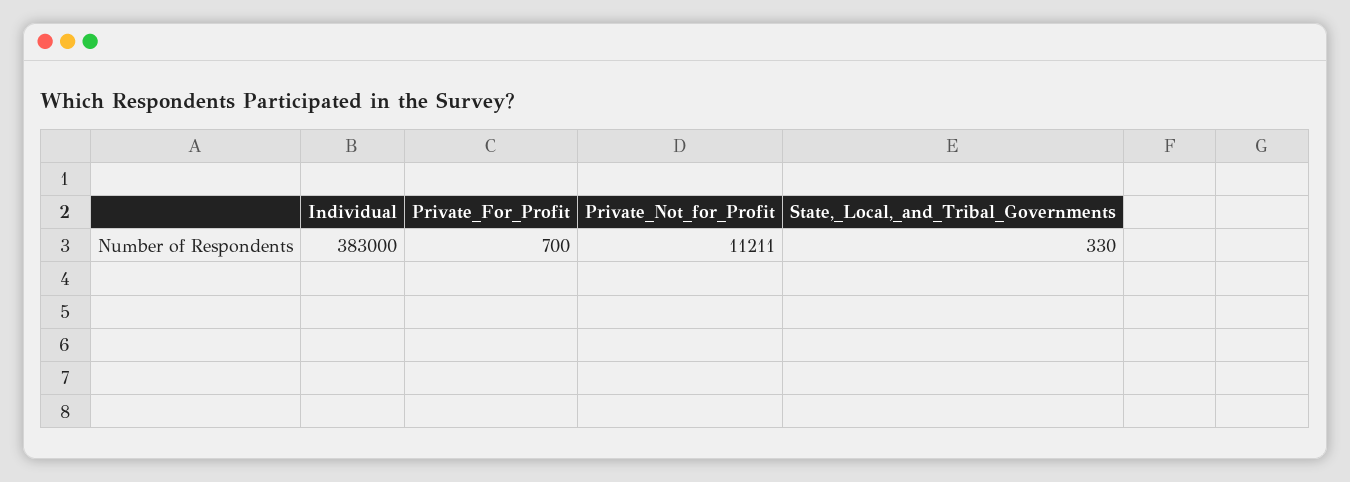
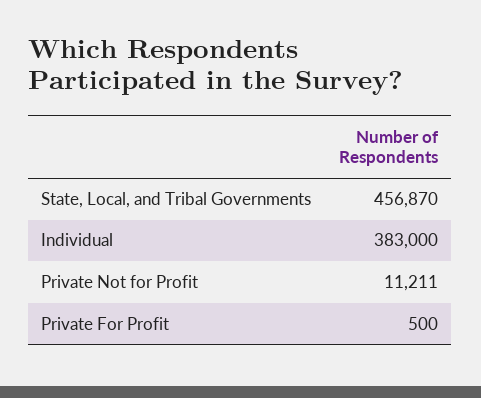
Private_For_Profit: 700 -> 500
State,_Local,_and_Tribal_Governments: 330 -> 456870

